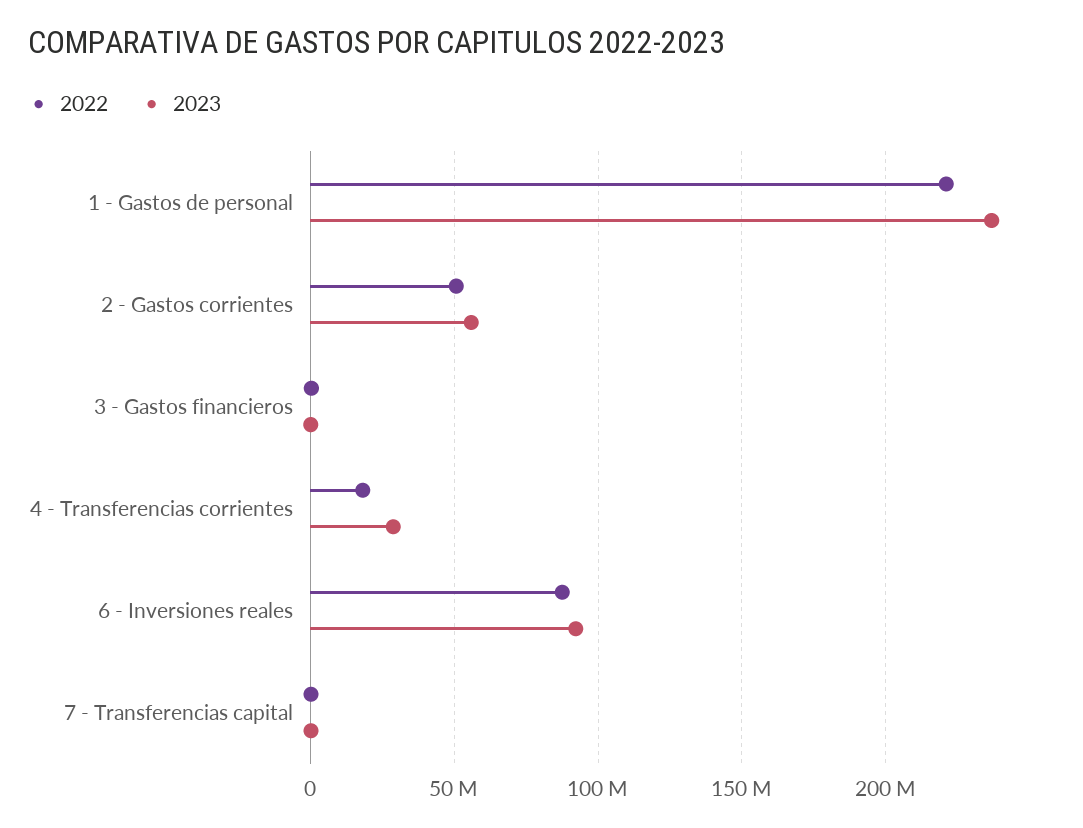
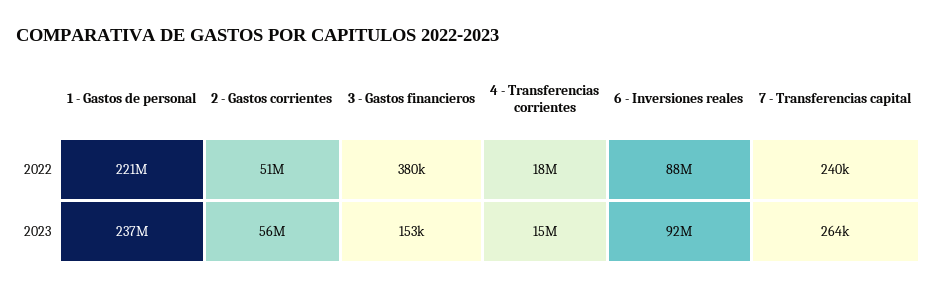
2023, 4 - Transferencias corrientes: 30000000 -> 15000000

